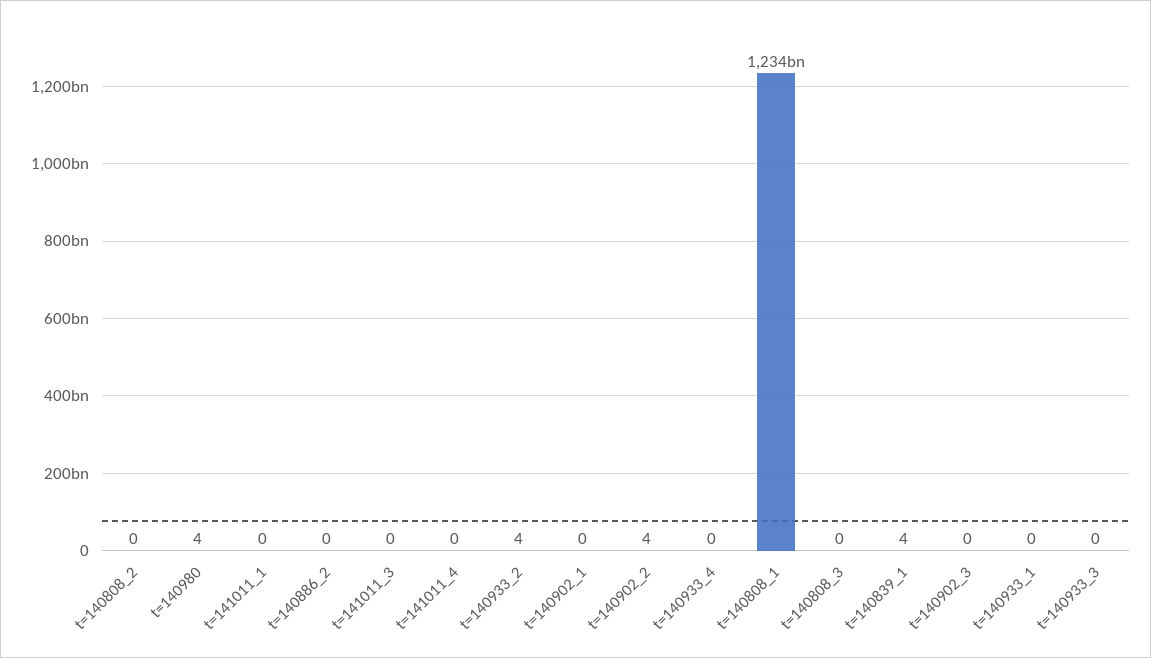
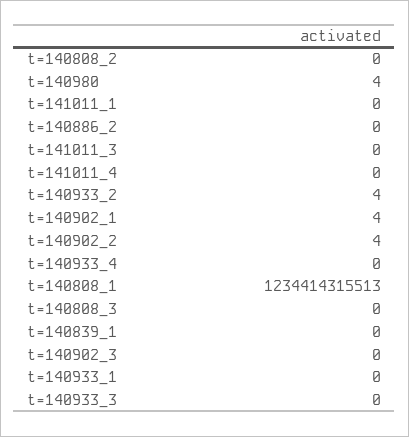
t=140902_1: 0 -> 4
t=140839_1: 4 -> 0

